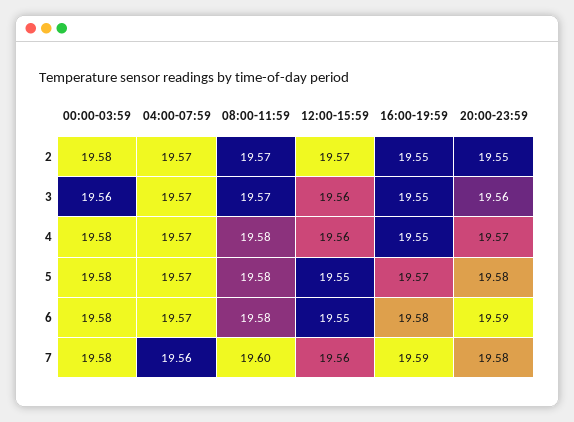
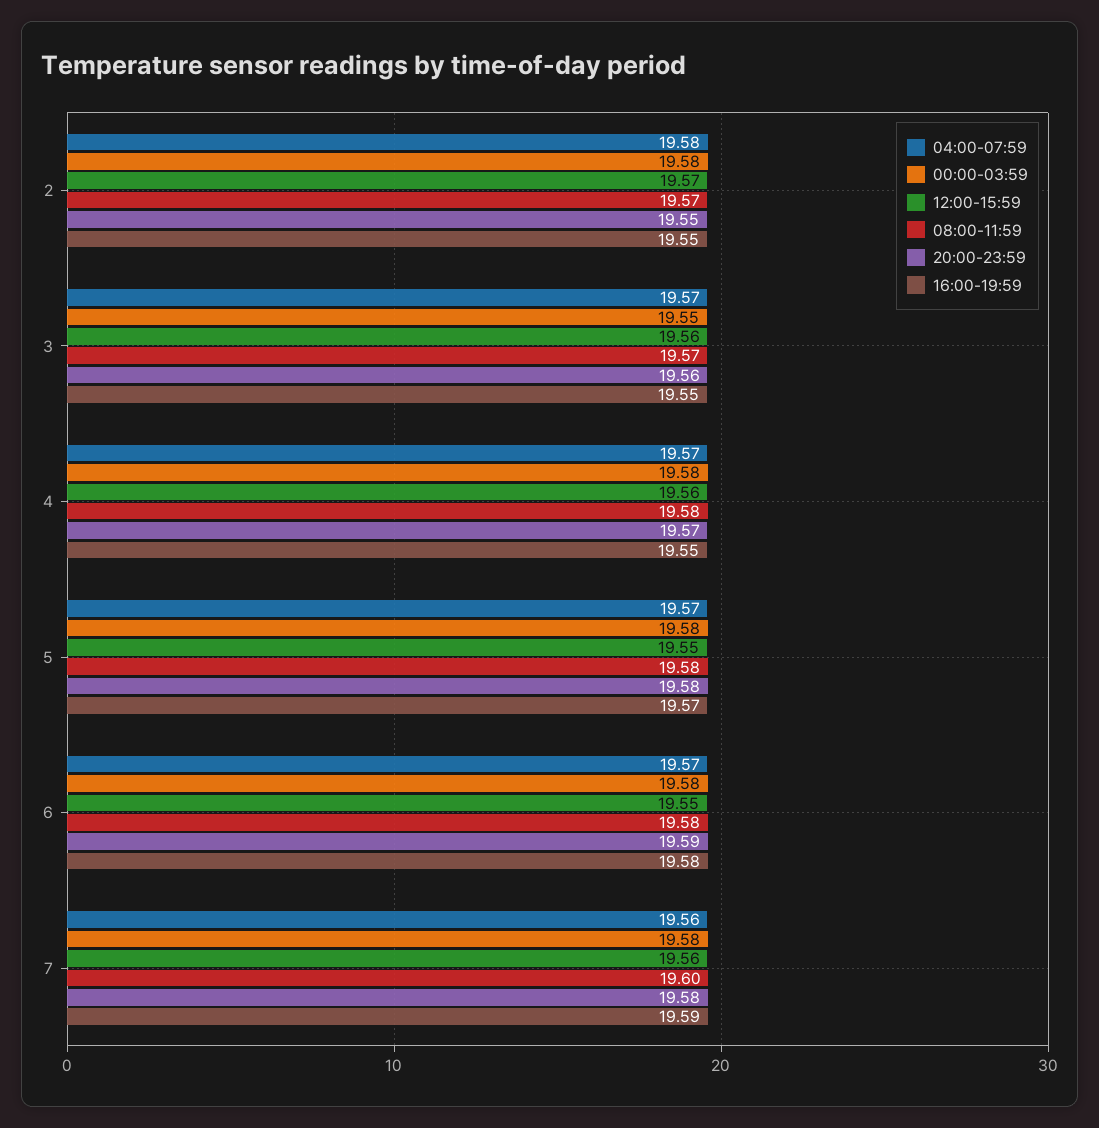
04:00-07:59, 2: 19.57 -> 19.58
00:00-03:59, 3: 19.56 -> 19.55

